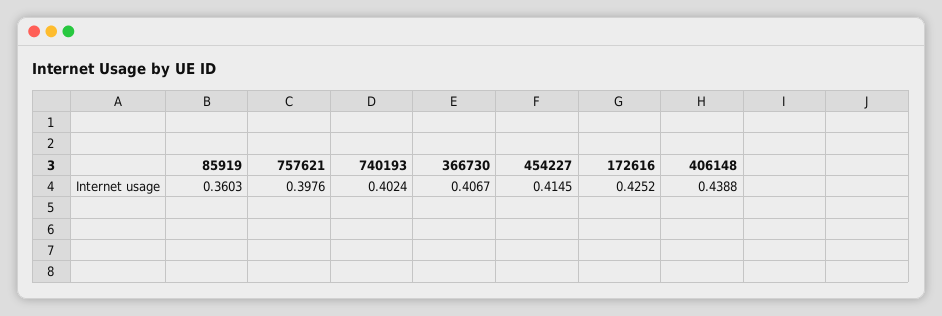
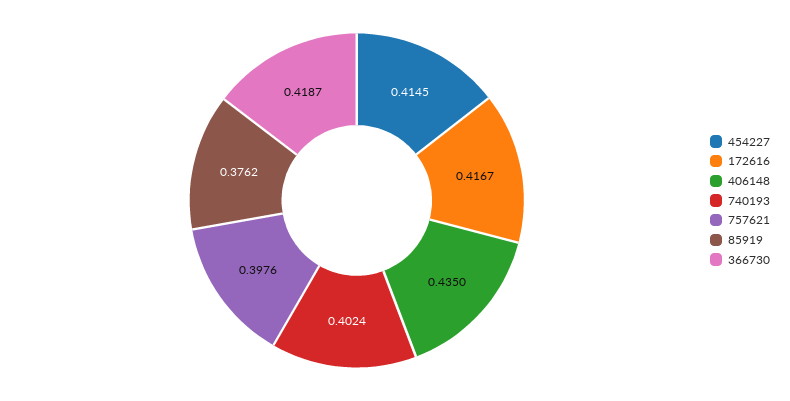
85919: 0.3603 -> 0.3762
366730: 0.4067 -> 0.4187
172616: 0.4252 -> 0.4167
406148: 0.4388 -> 0.435

